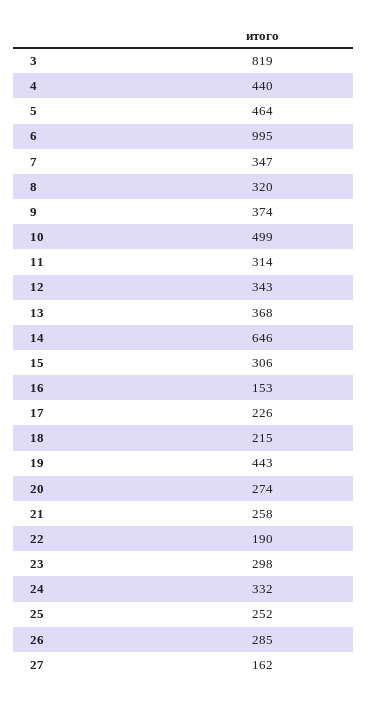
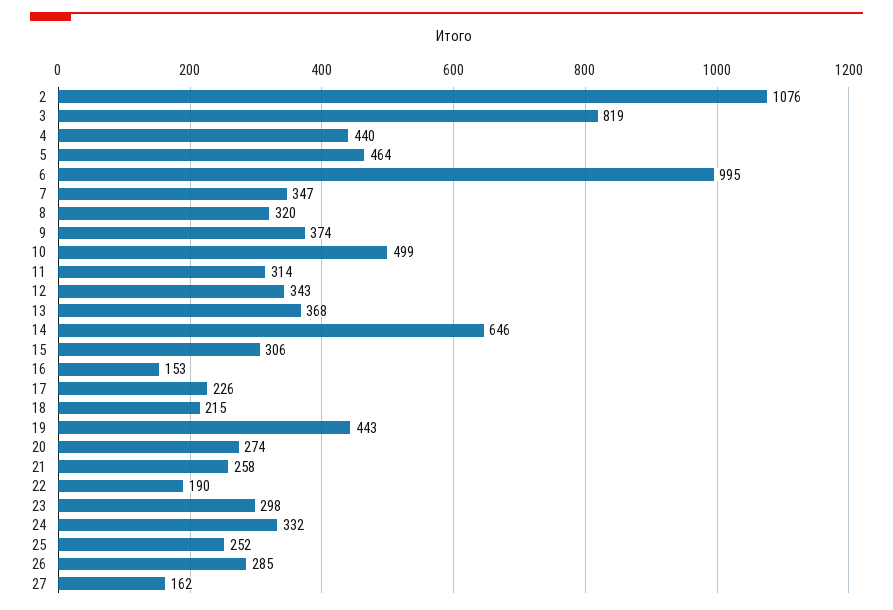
2: none -> 1076

